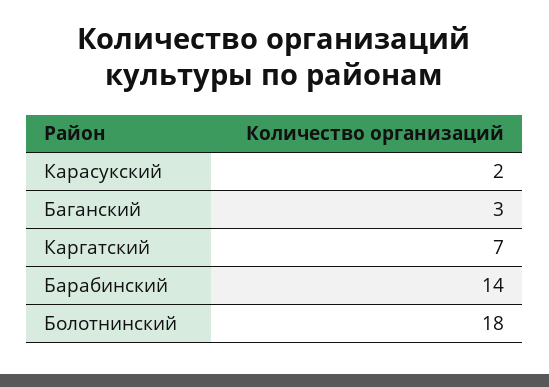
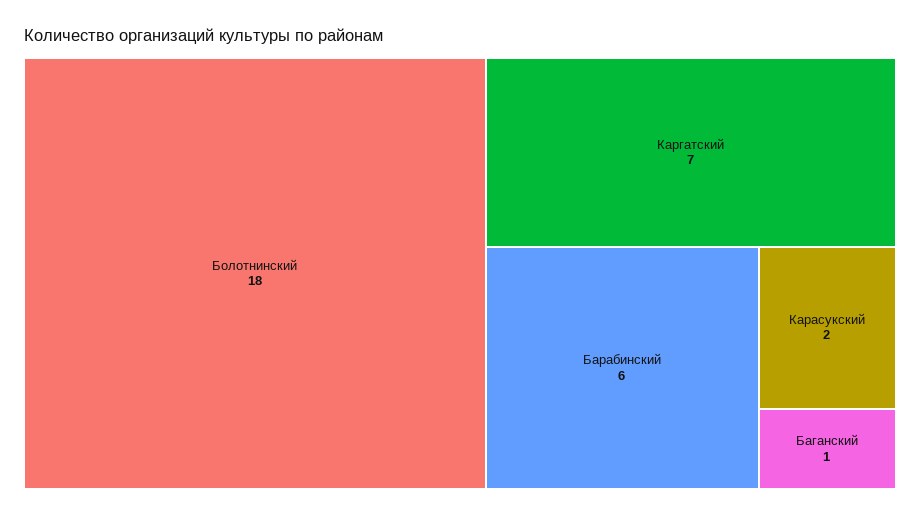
Баганский: 3 -> 1
Барабинский: 14 -> 6

